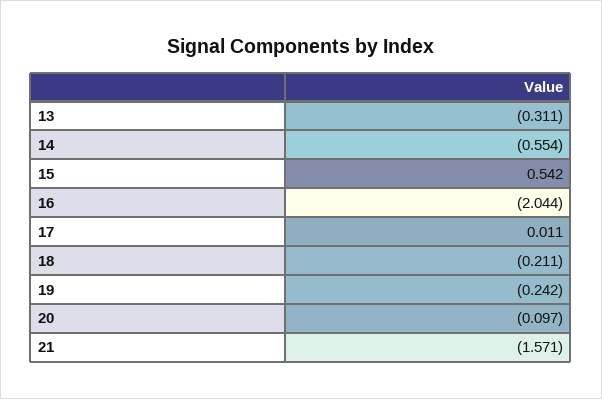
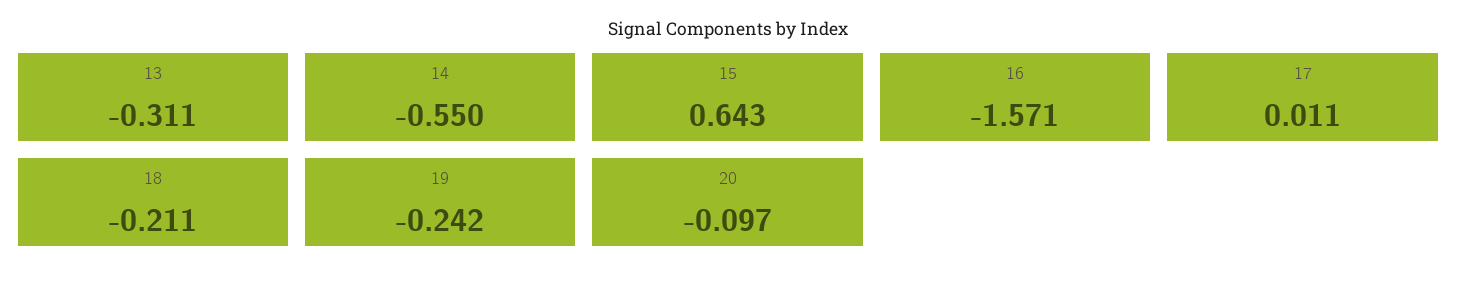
14: -0.554 -> -0.55
15: 0.542 -> 0.643
16: -2.044 -> -1.571
21: -1.571 -> none

